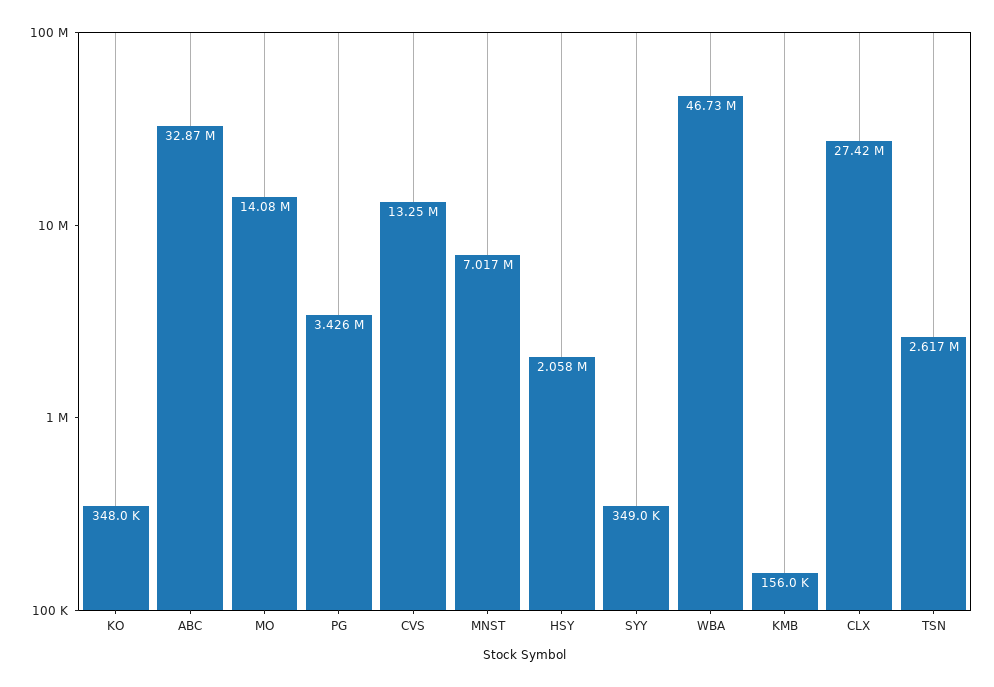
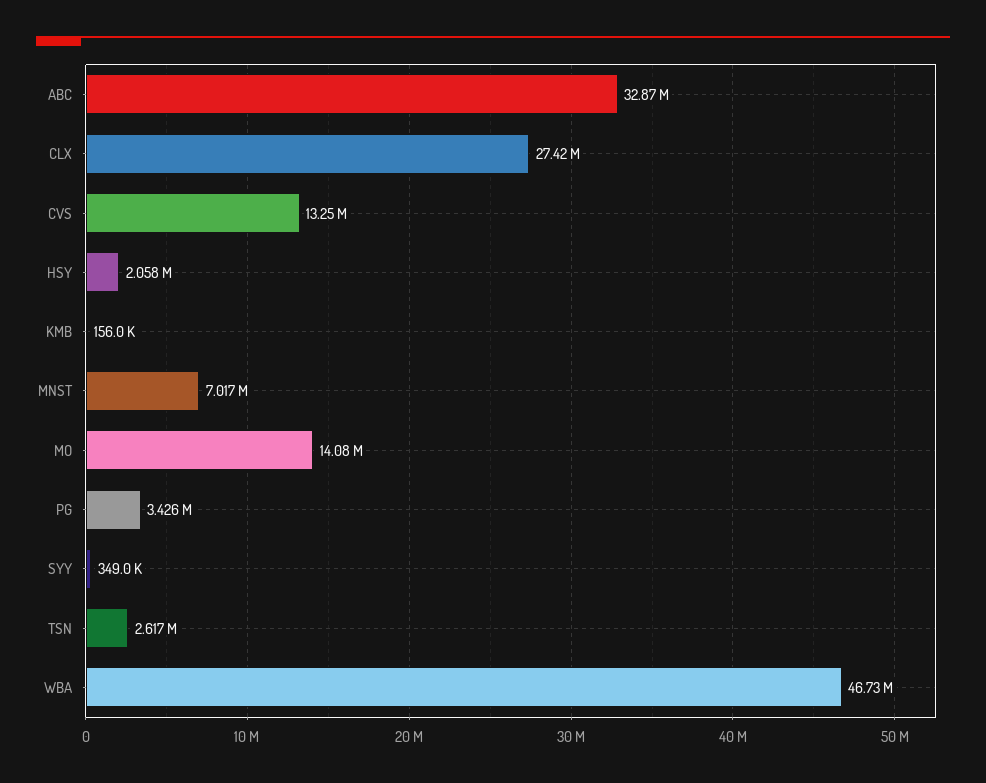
KO: 348000 -> none

